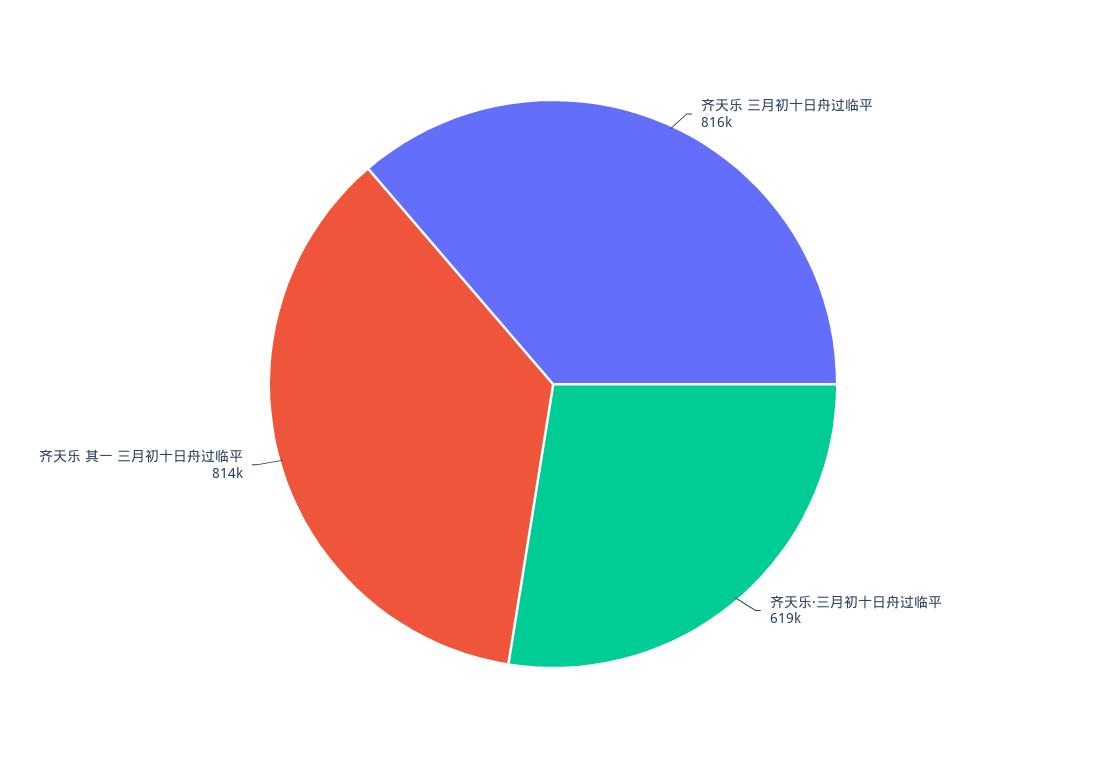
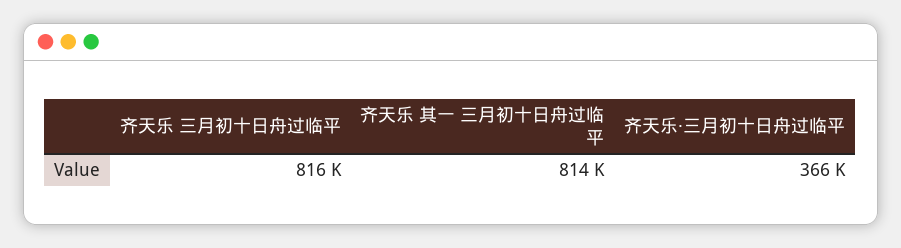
齐天乐·三月初十日舟过临平: 619000 -> 366000

